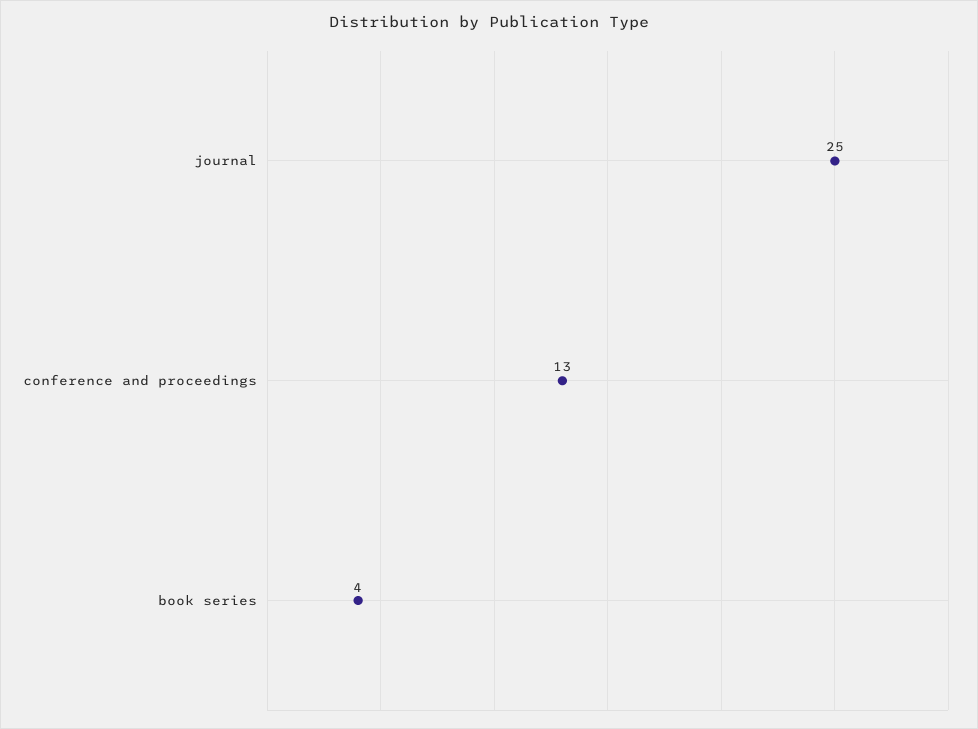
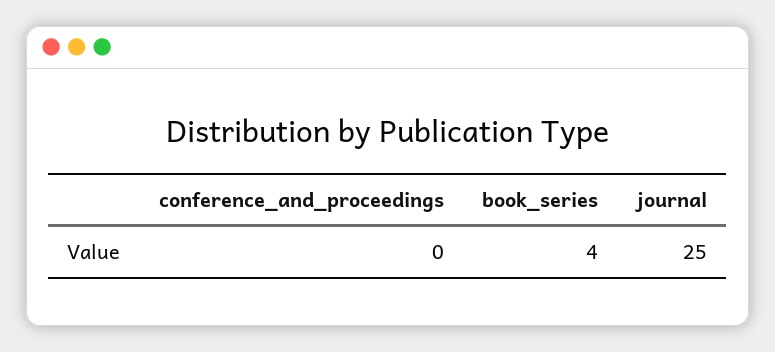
conference and proceedings: 13 -> 0

